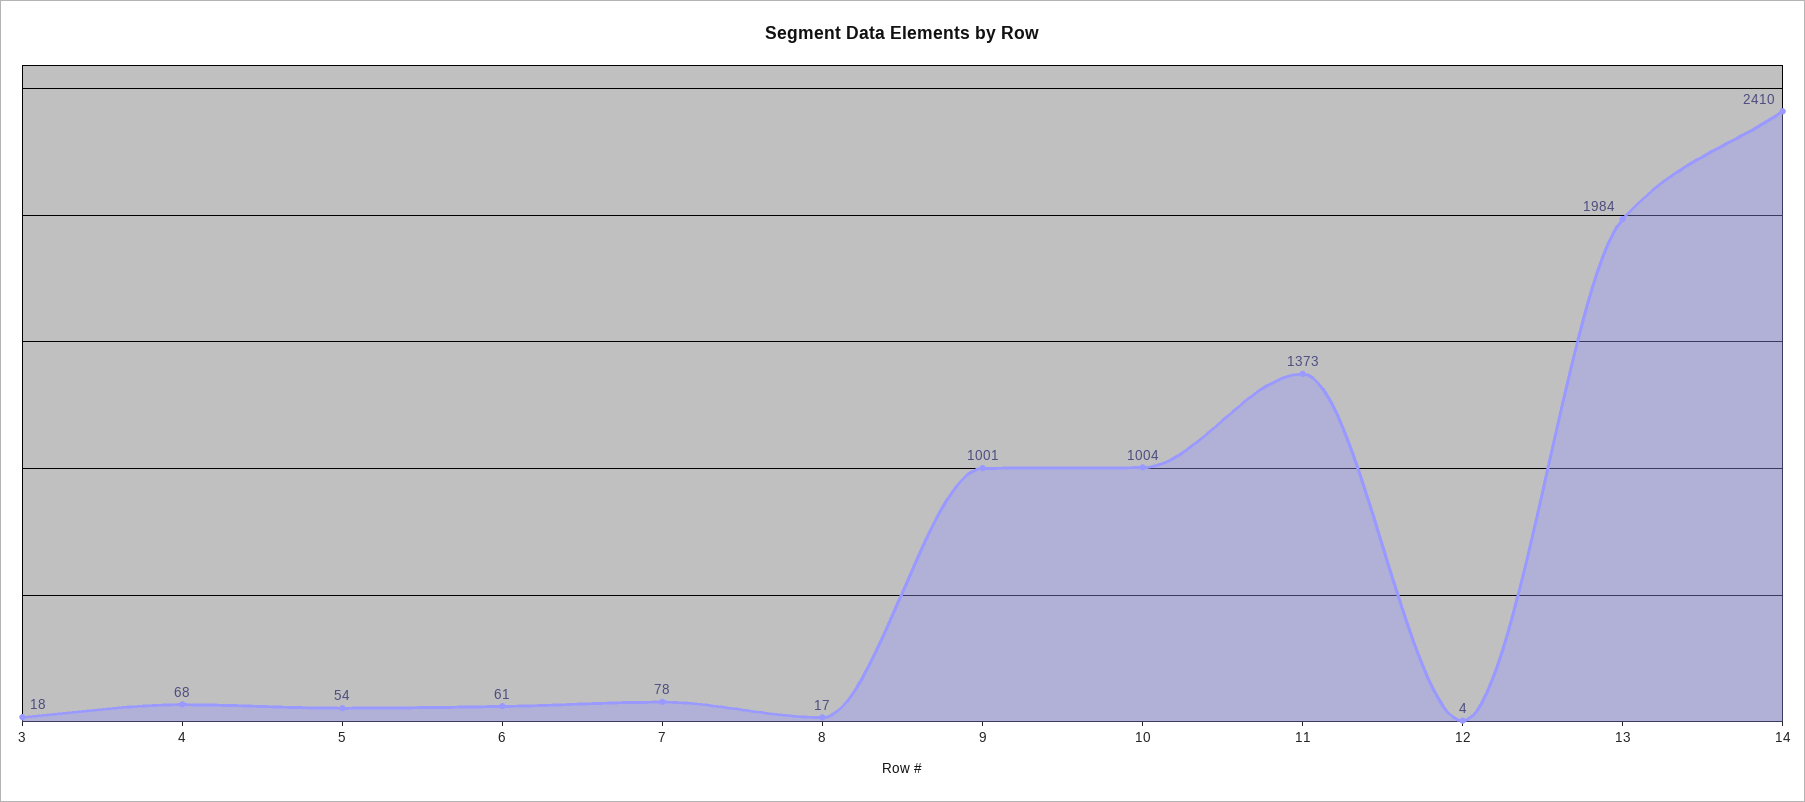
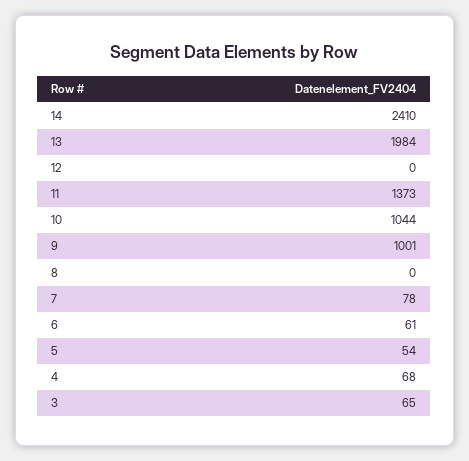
3: 18 -> 65
8: 17 -> 0
10: 1004 -> 1044
12: 4 -> 0

